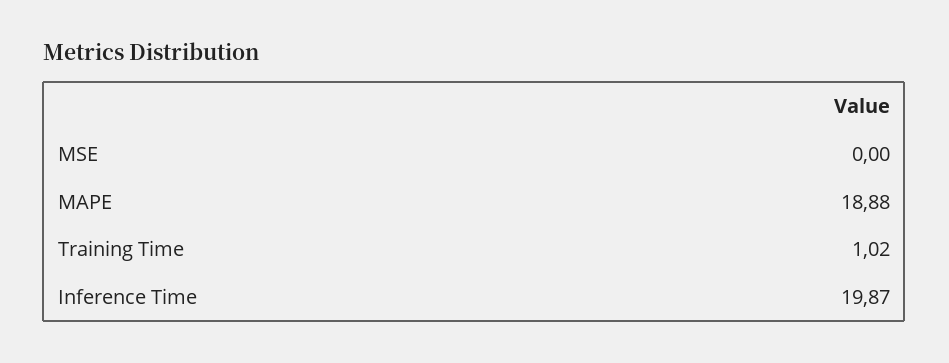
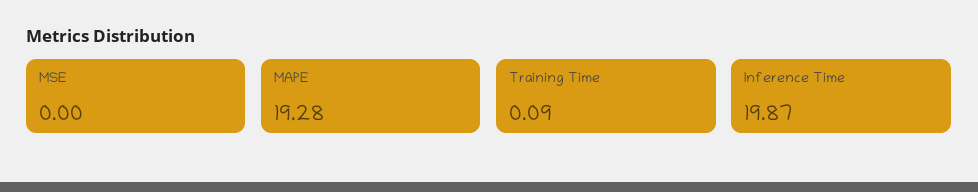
MAPE: 18.88 -> 19.28
Training Time: 1.02 -> 0.09

